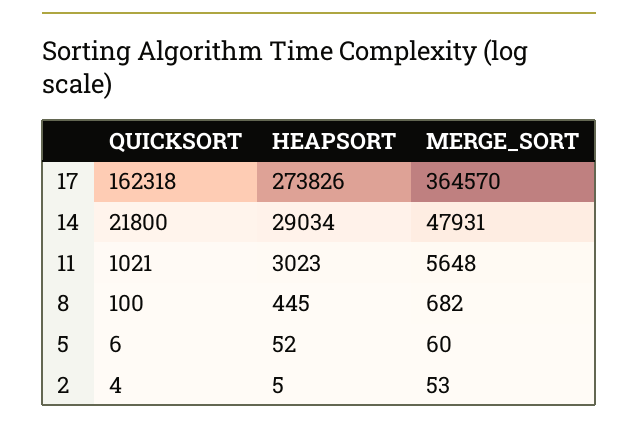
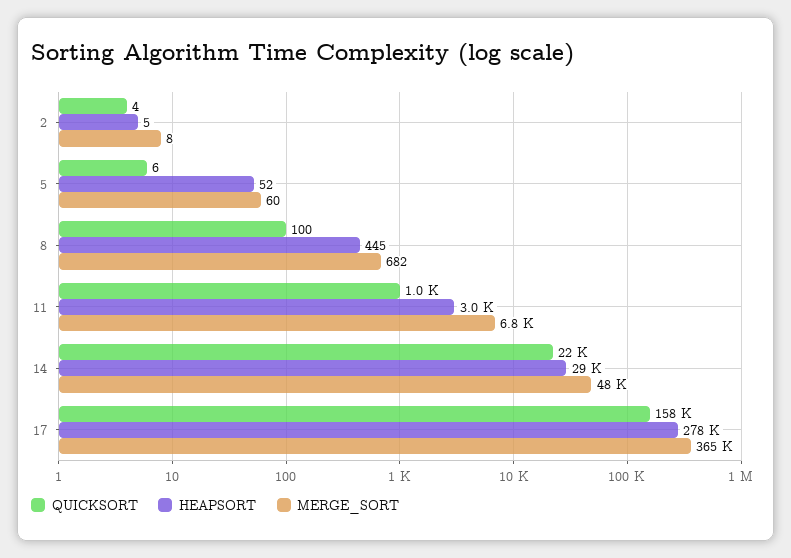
QUICKSORT, 17: 162318 -> 158000
HEAPSORT, 17: 273826 -> 278000
MERGE_SORT, 11: 5648 -> 6800
MERGE_SORT, 2: 53 -> 8

